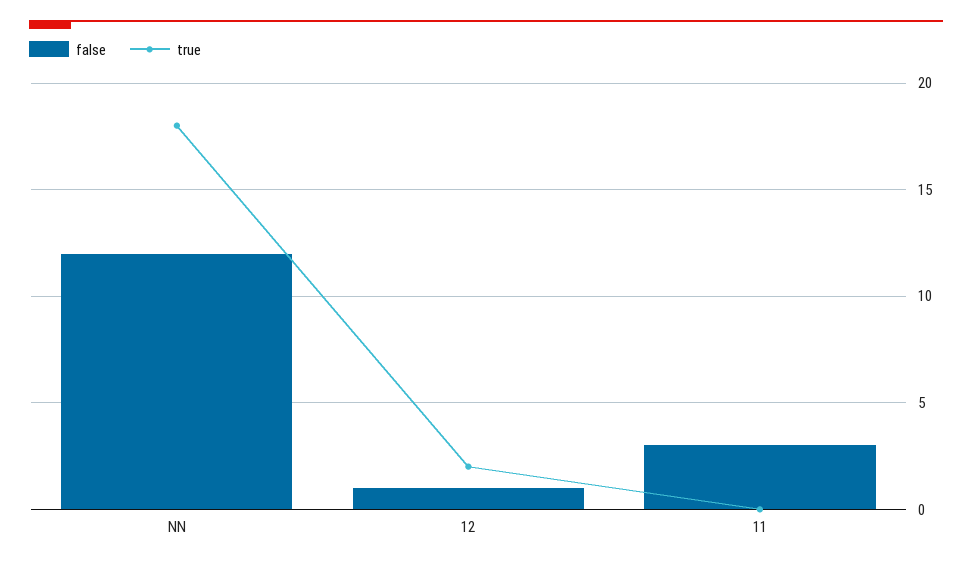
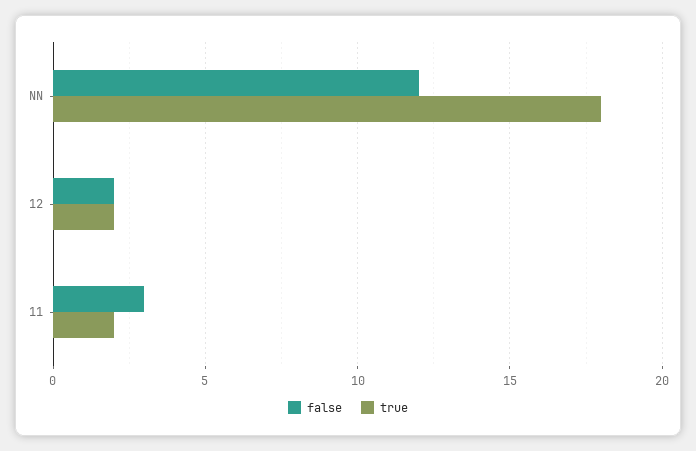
false, 12: 1 -> 2
true, 11: 0 -> 2

